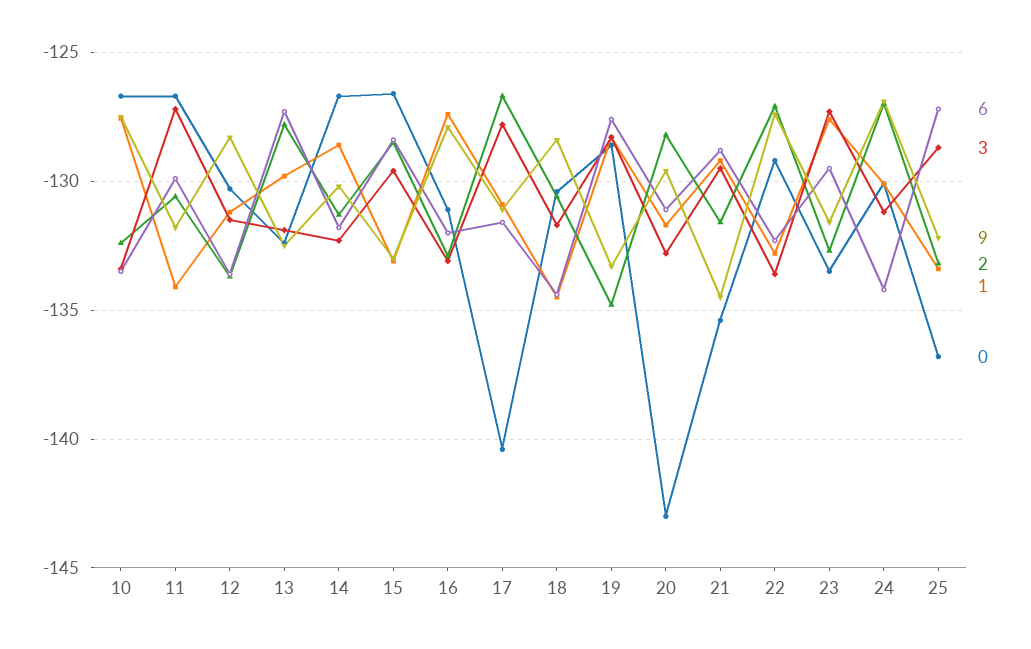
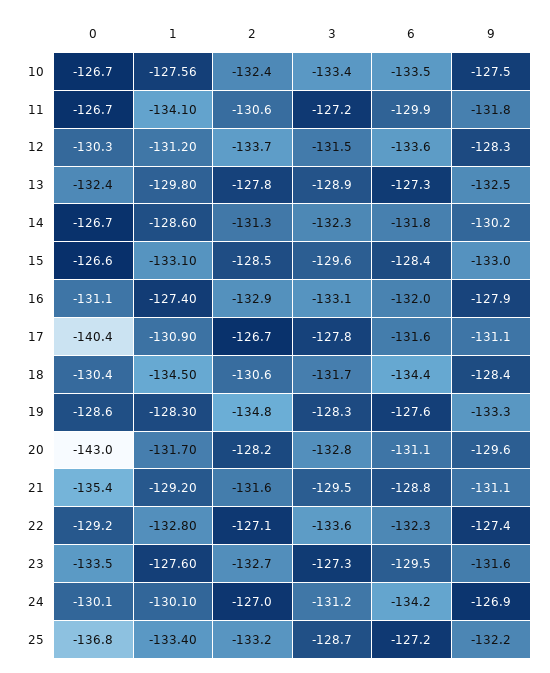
3, 13: -132 -> -128.9
9, 21: -134.5 -> -131.1

